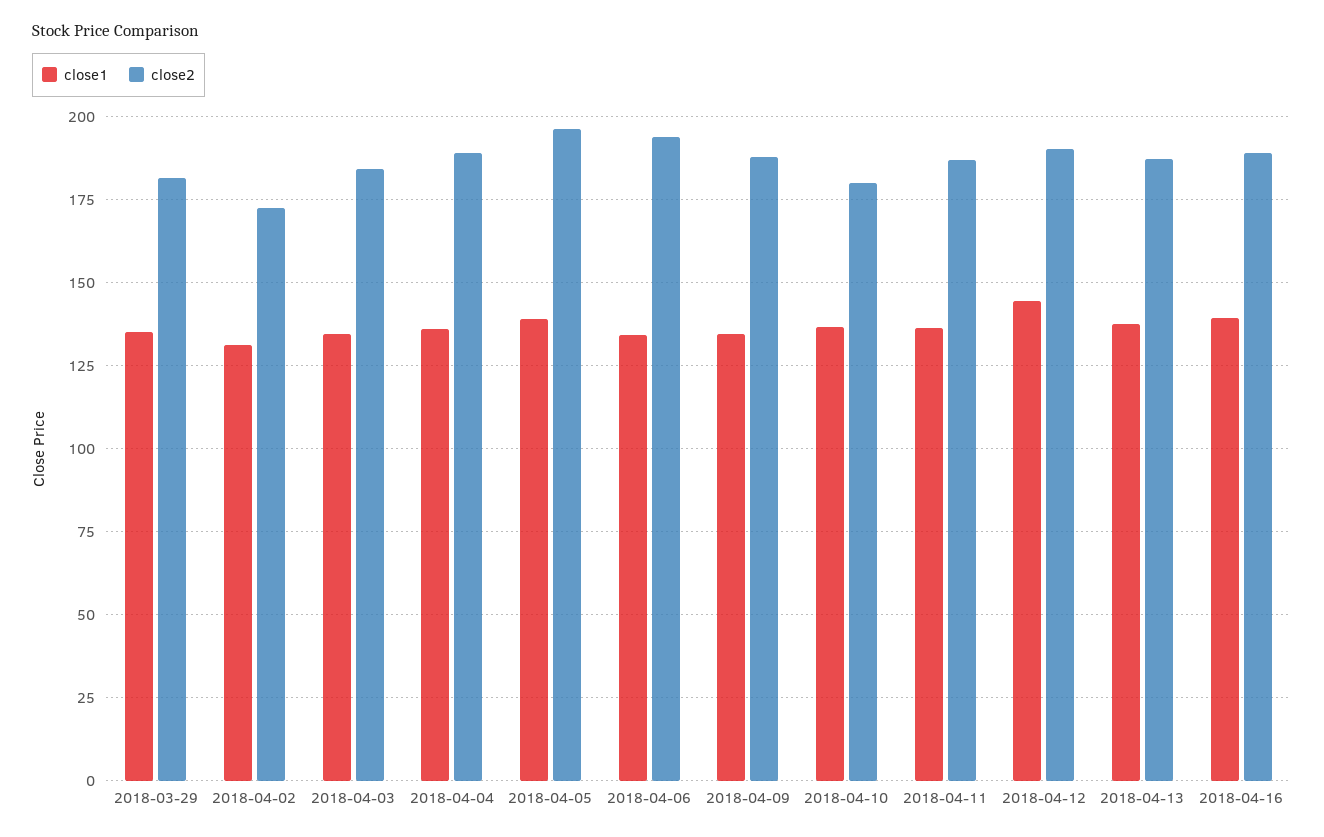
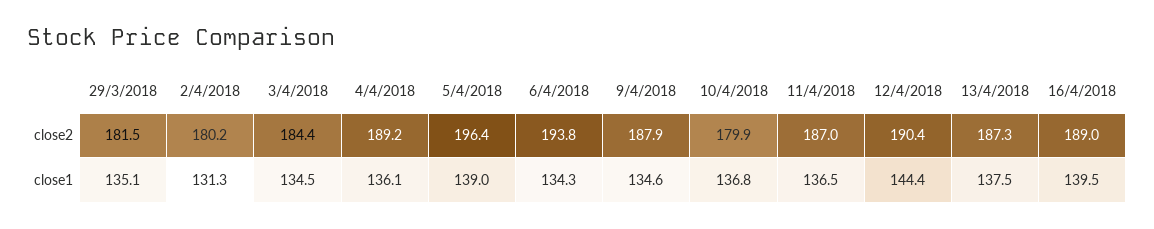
close2, 2018-04-02: 172.5 -> 180.2

